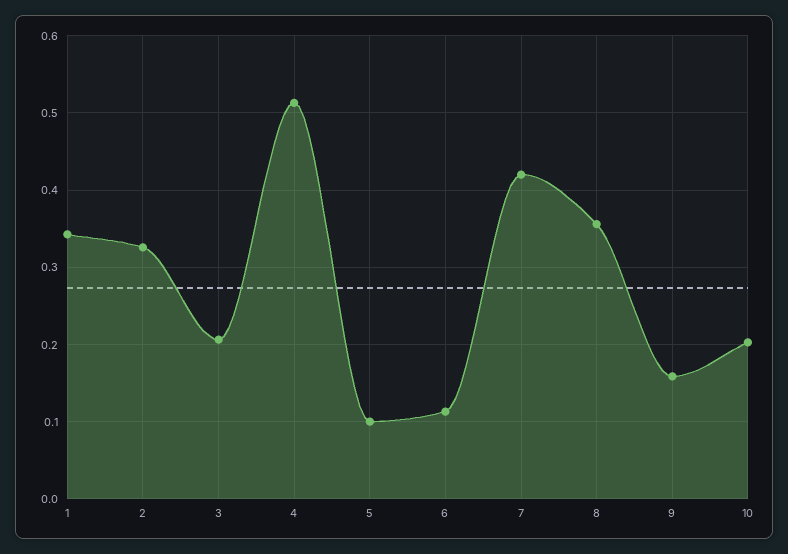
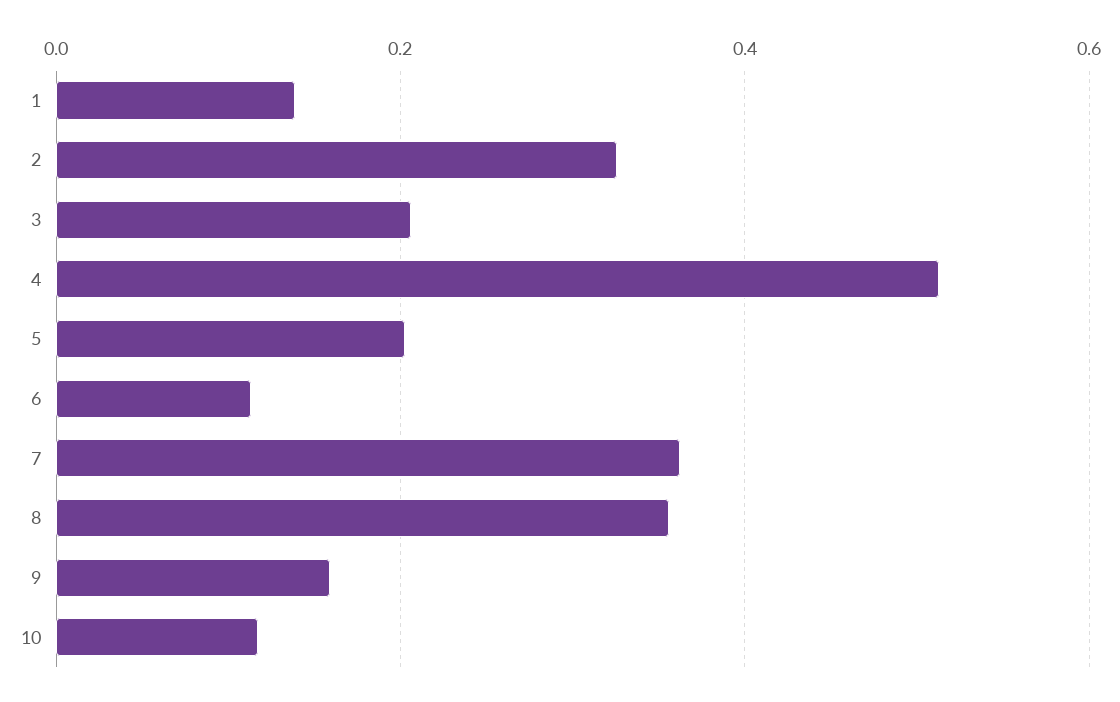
1: 0.34 -> 0.14
5: 0.1 -> 0.2
7: 0.42 -> 0.36
10: 0.2 -> 0.12

